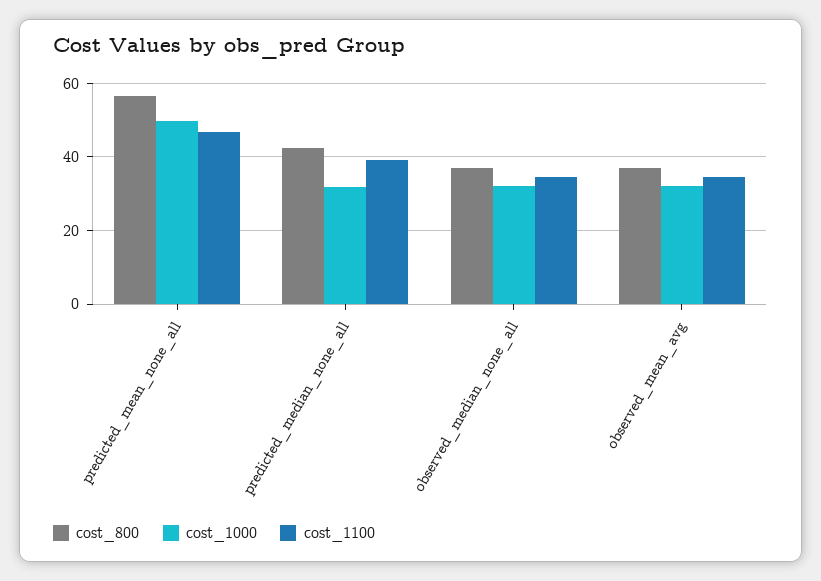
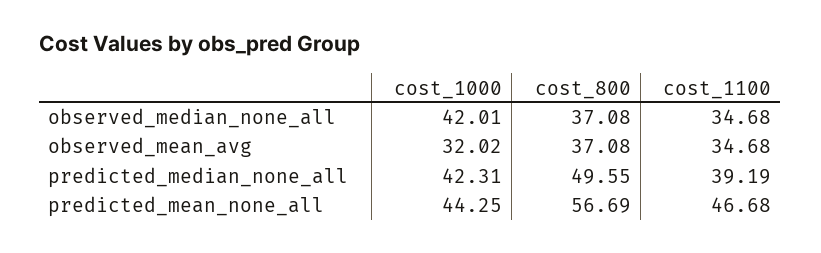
cost_1000, predicted_mean_none_all: 50 -> 44.25
cost_800, predicted_median_none_all: 42 -> 49.55
cost_1000, predicted_median_none_all: 32 -> 42.31
cost_1000, observed_median_none_all: 32 -> 42.01

